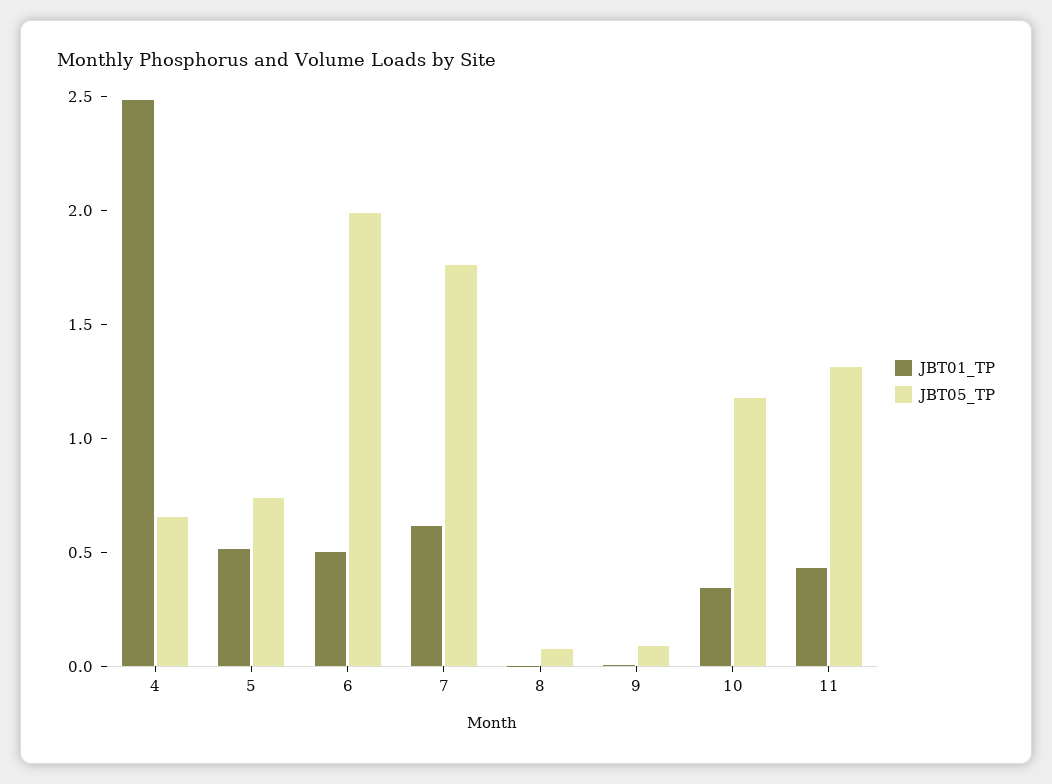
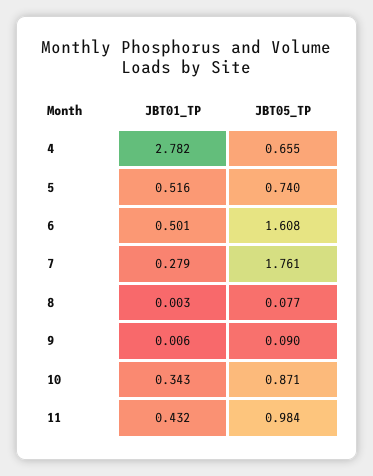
JBT01_TP, 4: 2.5 -> 2.782
JBT05_TP, 6: 2 -> 1.608
JBT01_TP, 7: 0.6 -> 0.279
JBT05_TP, 10: 1.2 -> 0.871
JBT05_TP, 11: 1.3 -> 0.984

